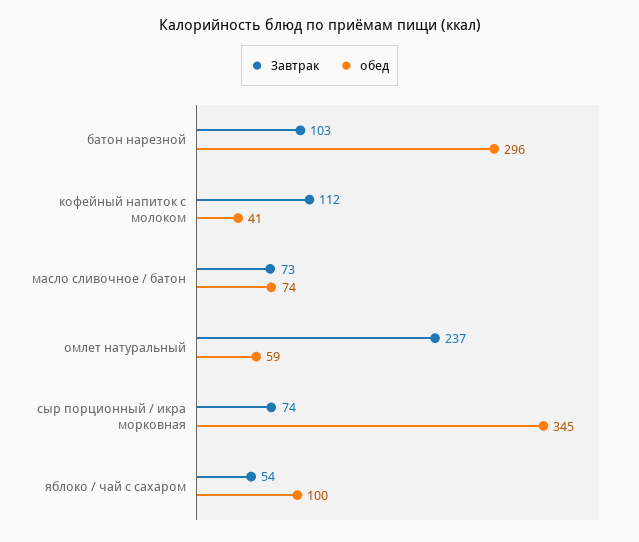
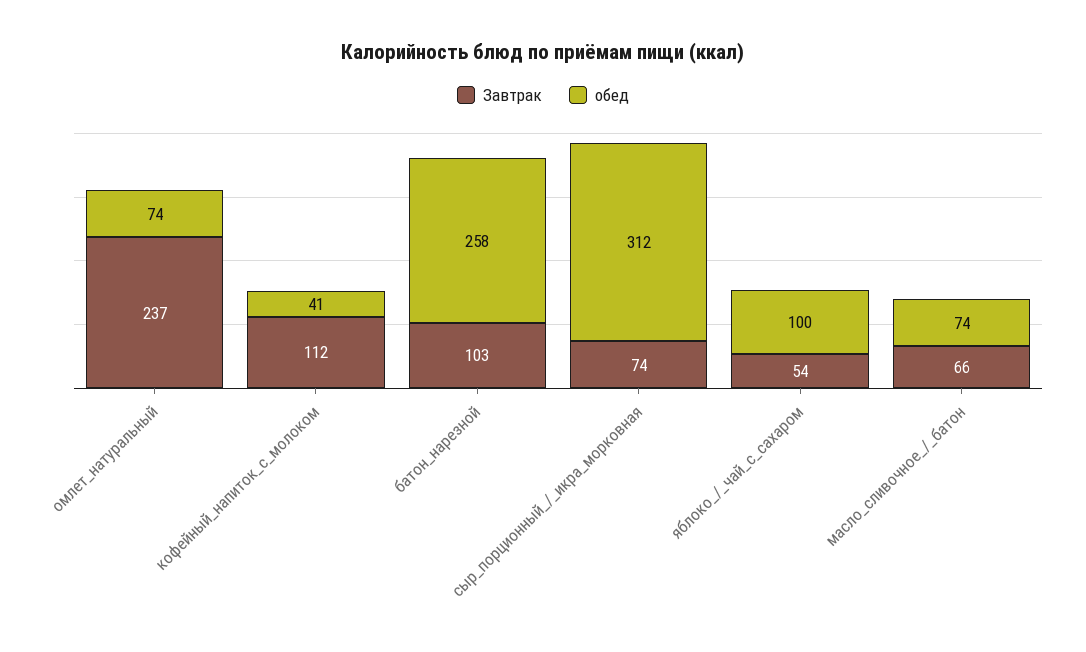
обед, батон нарезной: 296 -> 258
Завтрак, масло сливочное / батон: 73 -> 66
обед, омлет натуральный: 59 -> 74
обед, сыр порционный / икра морковная: 345 -> 312

